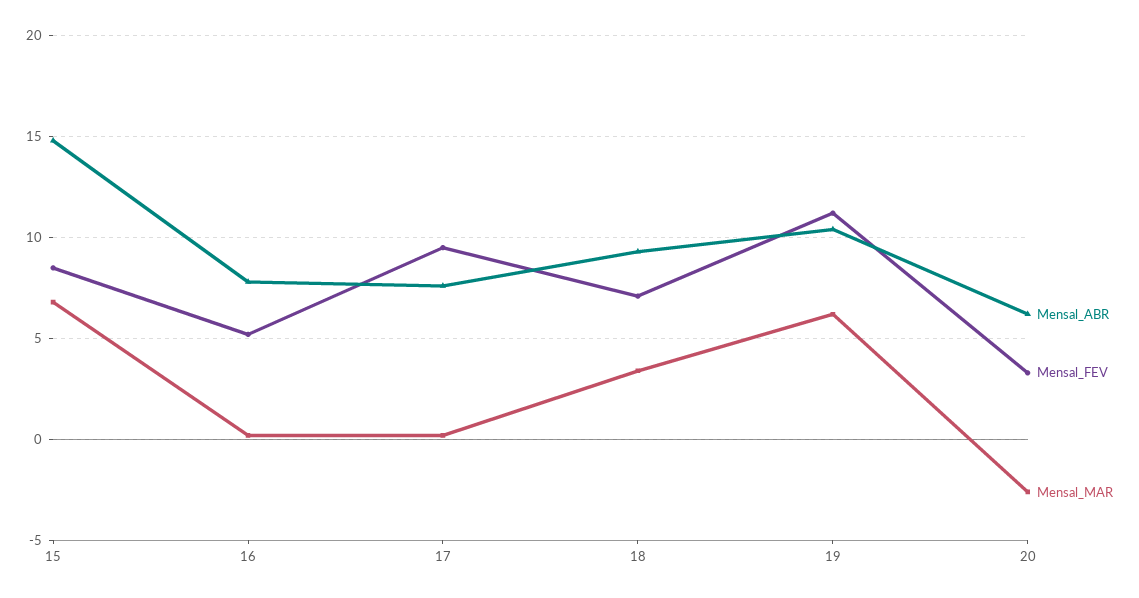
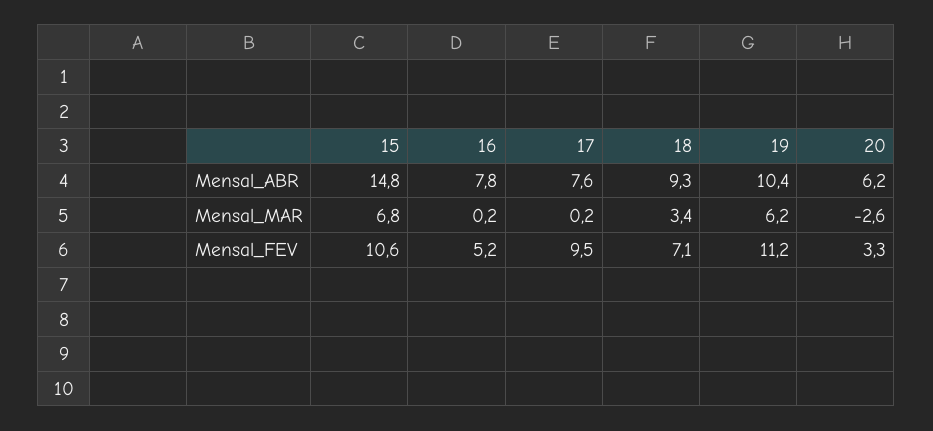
Mensal_FEV, 15: 8.5 -> 10.6

